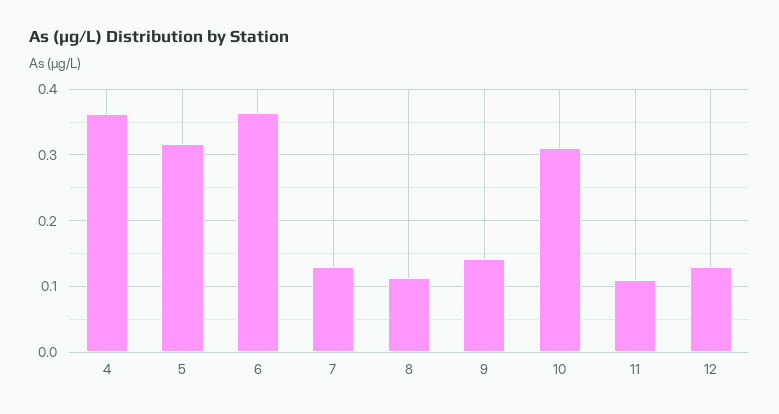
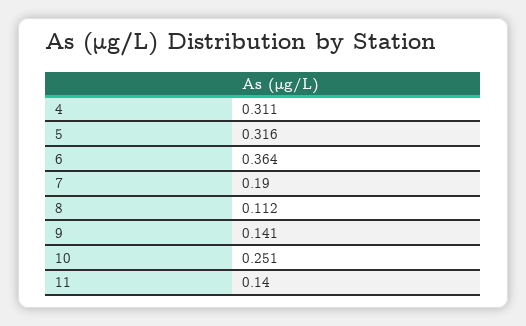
4: 0.36 -> 0.311
7: 0.13 -> 0.19
10: 0.31 -> 0.251
11: 0.11 -> 0.14
12: 0.13 -> none

